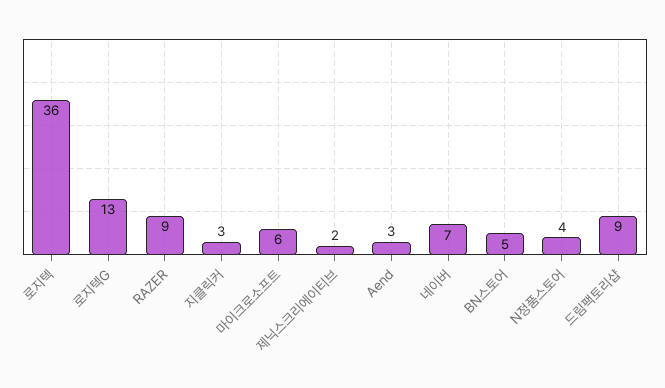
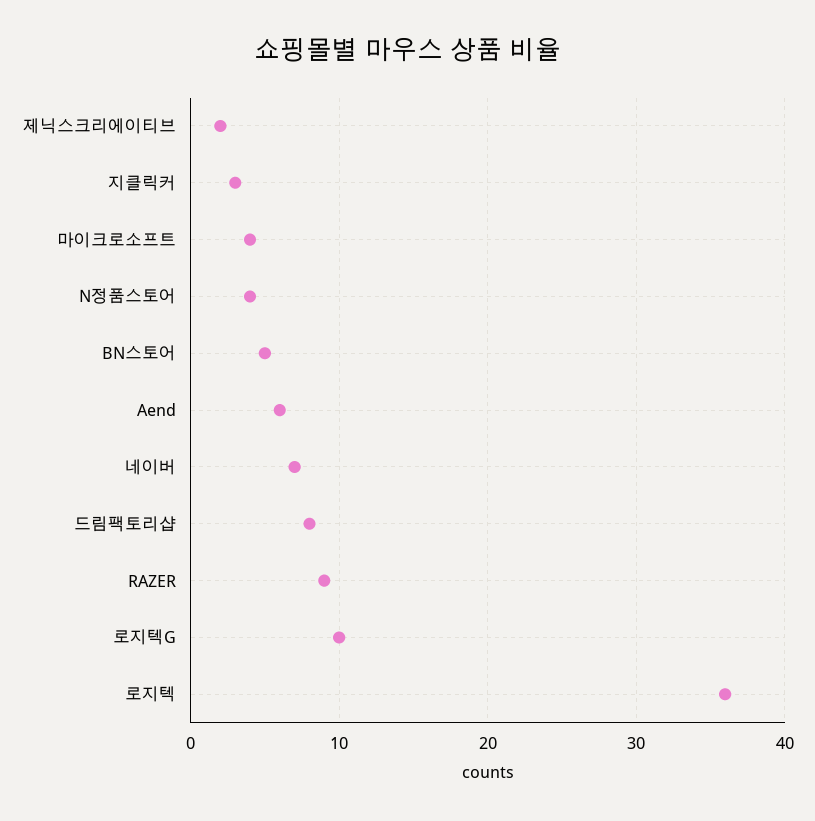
로지텍G: 13 -> 10
마이크로소프트: 6 -> 4
Aend: 3 -> 6
드림팩토리샵: 9 -> 8

